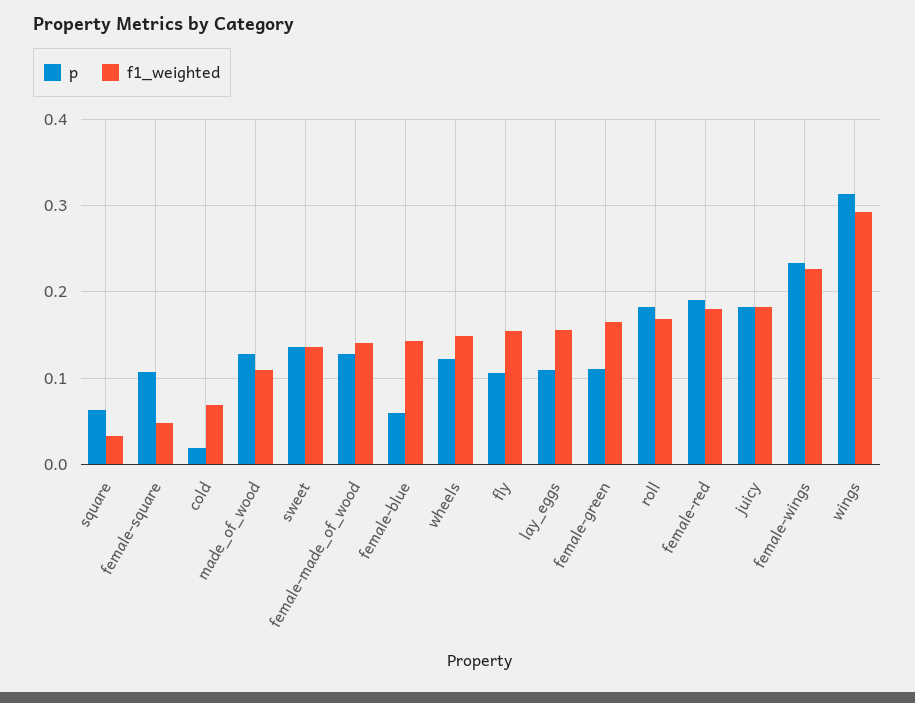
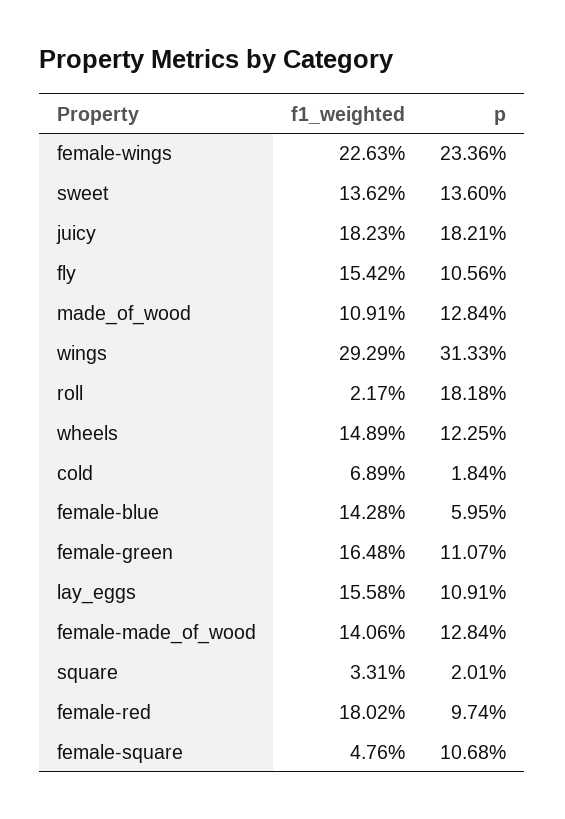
p, square: 0.06 -> 0.0201
f1_weighted, roll: 0.17 -> 0.0217
p, female-red: 0.19 -> 0.0974

